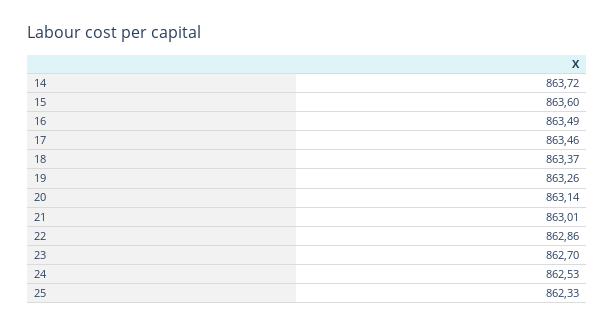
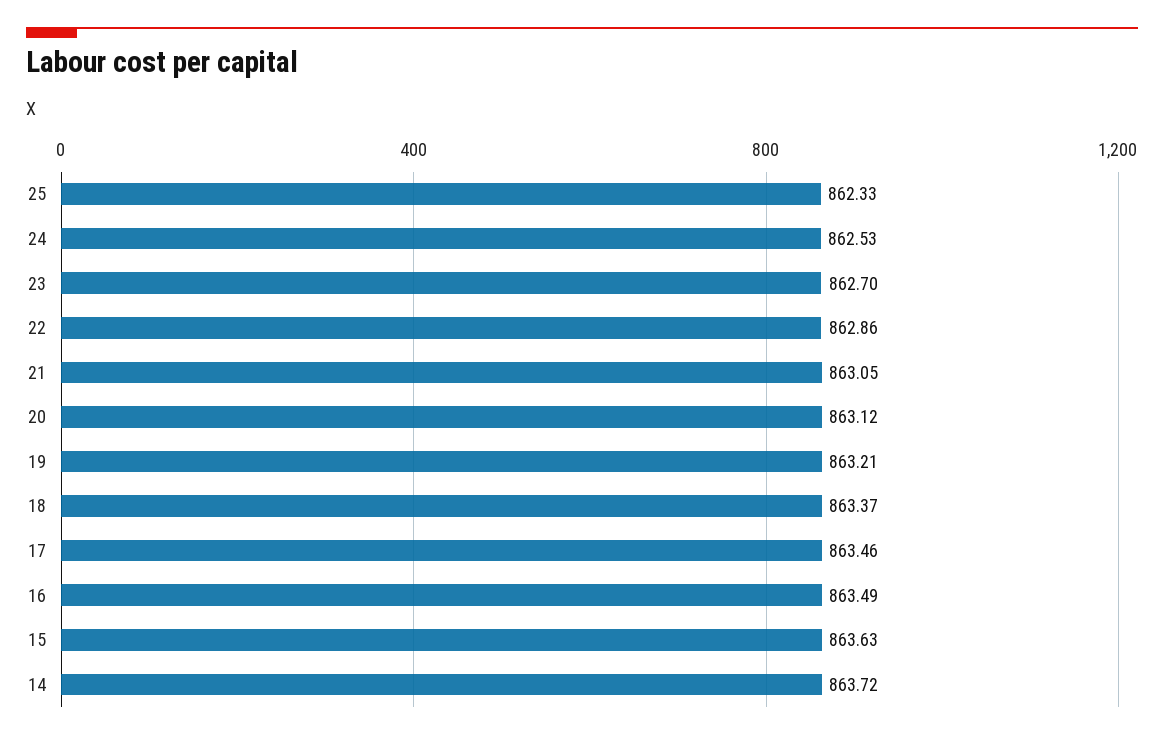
15: 863.6 -> 863.63
19: 863.26 -> 863.21
20: 863.14 -> 863.12
21: 863.01 -> 863.05

